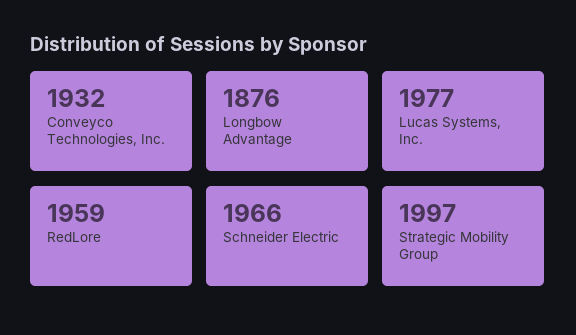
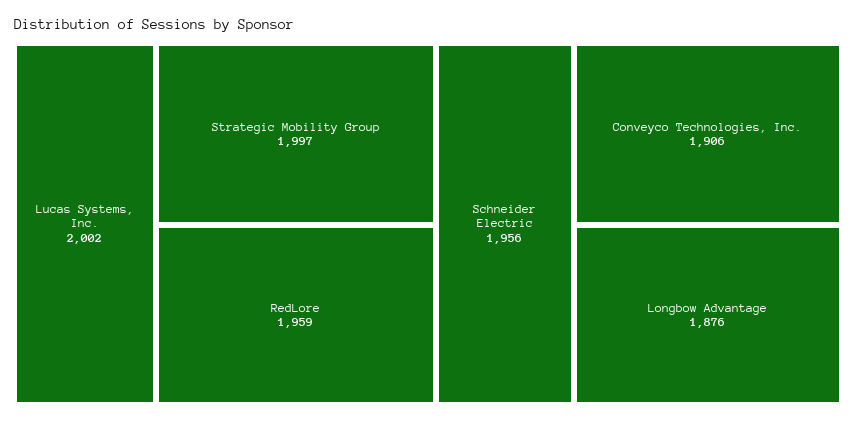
Conveyco Technologies, Inc.: 1932 -> 1906
Lucas Systems, Inc.: 1977 -> 2002
Schneider Electric: 1966 -> 1956

